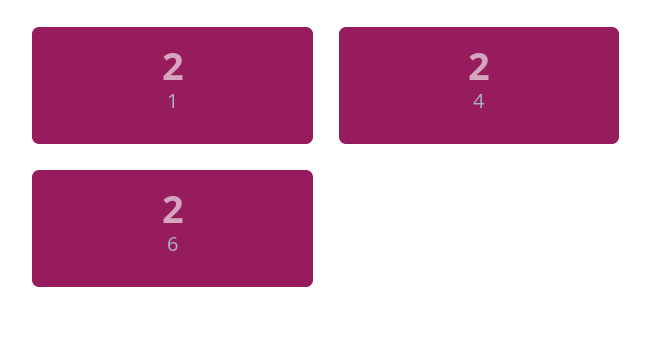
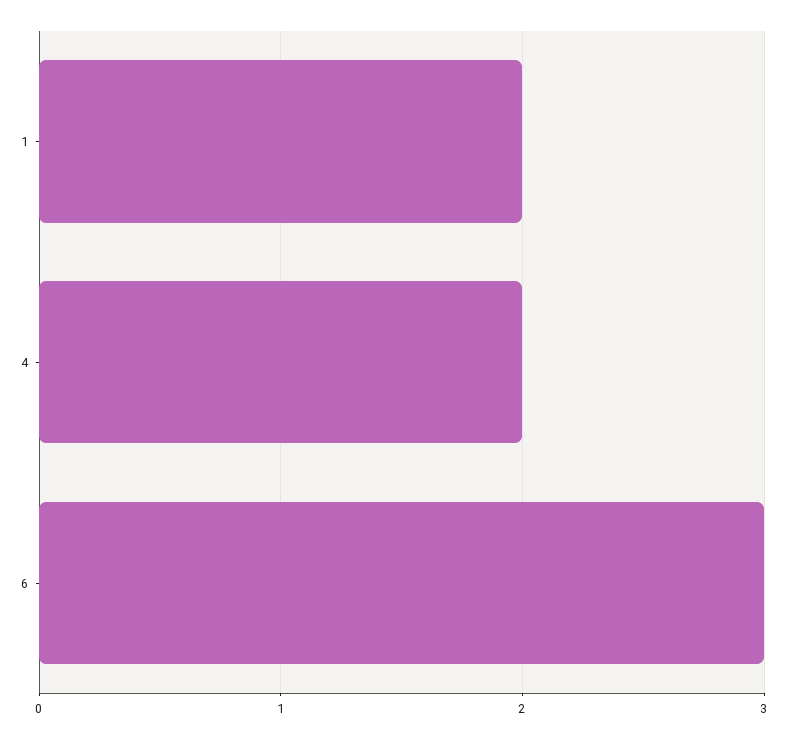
6: 2 -> 3

